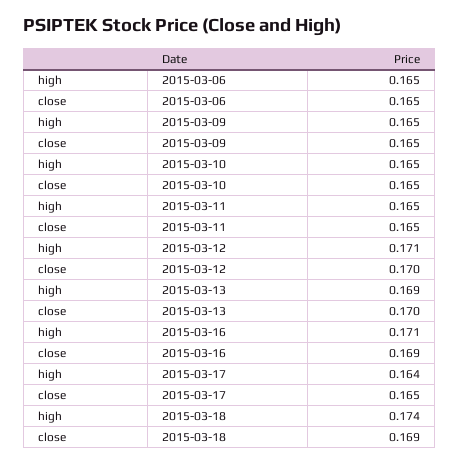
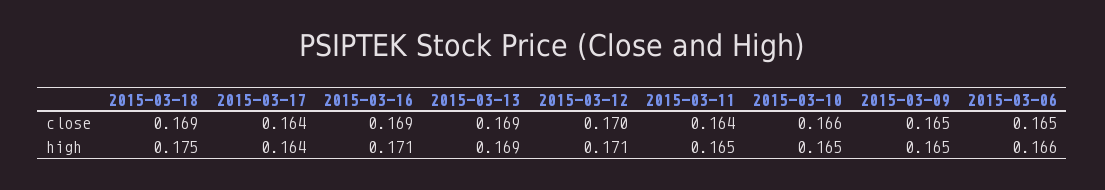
high, 2015-03-06: 0.165 -> 0.166
close, 2015-03-10: 0.165 -> 0.166
close, 2015-03-11: 0.165 -> 0.164
close, 2015-03-13: 0.17 -> 0.169
close, 2015-03-17: 0.165 -> 0.164
high, 2015-03-18: 0.174 -> 0.175

